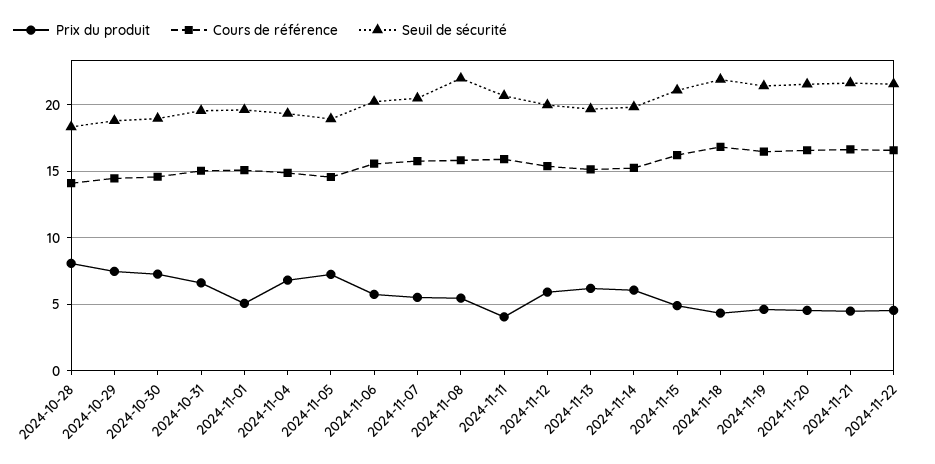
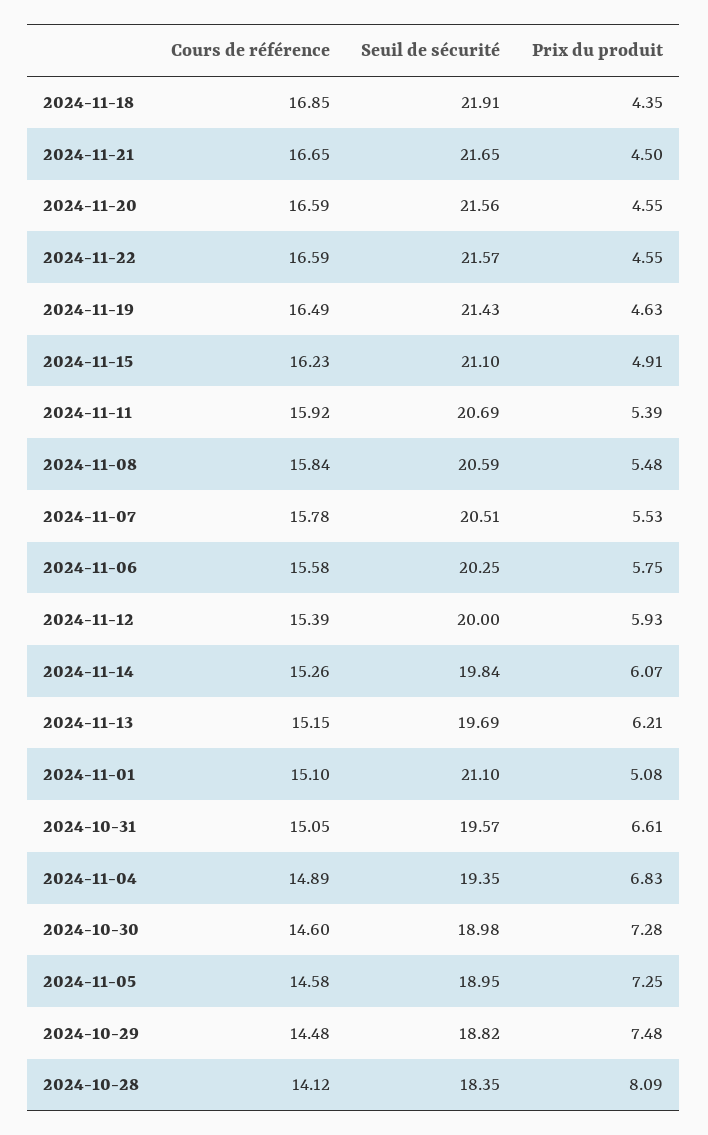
Seuil de sécurité, 2024-11-01: 19.5 -> 21.1
Seuil de sécurité, 2024-11-08: 22 -> 20.59
Prix du produit, 2024-11-11: 4 -> 5.39

